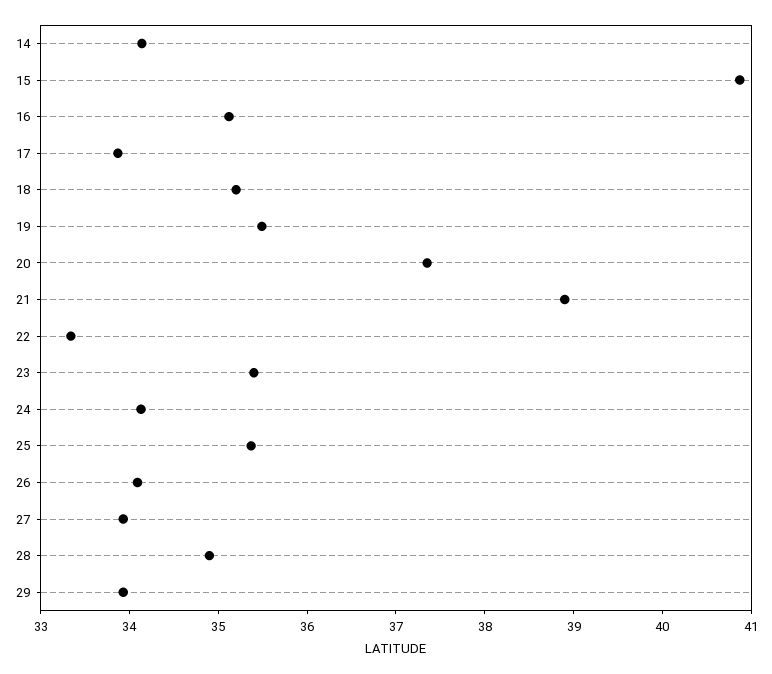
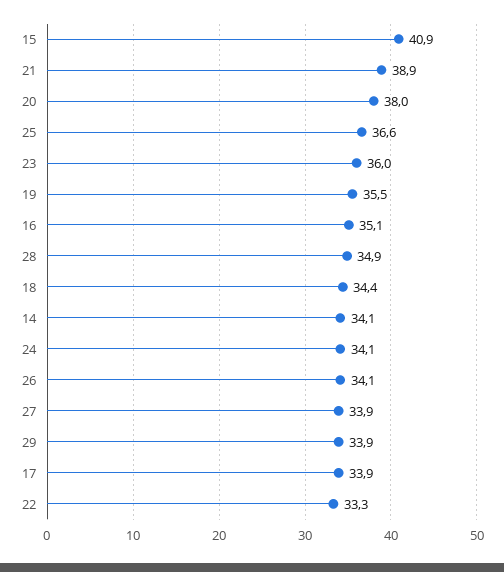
18: 35.2 -> 34.4
20: 37.4 -> 38
23: 35.4 -> 36
25: 35.4 -> 36.6

